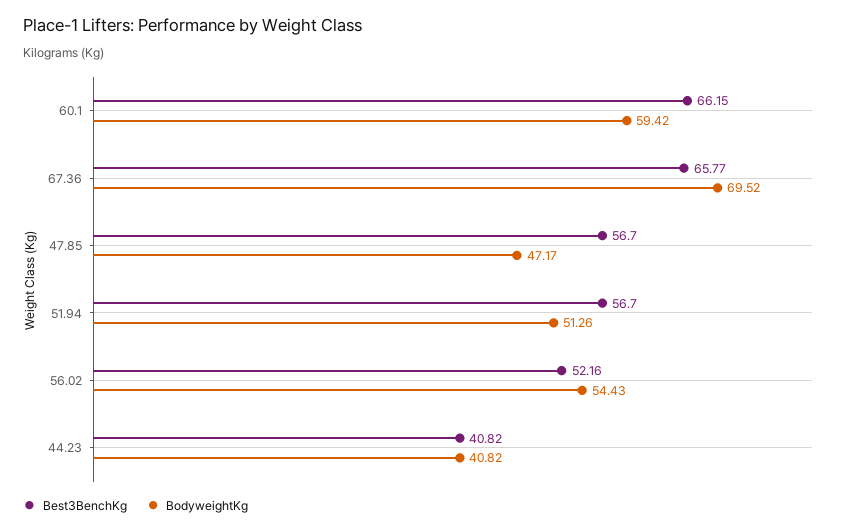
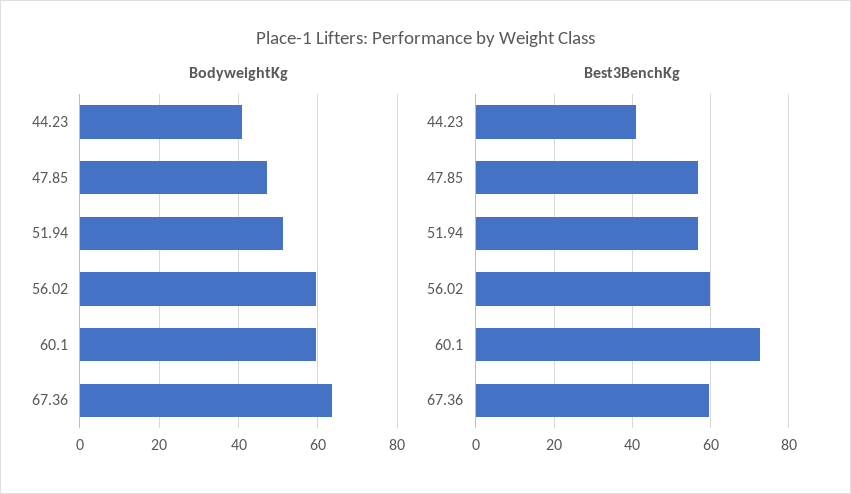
Best3BenchKg, 60.1: 66.15 -> 72
Best3BenchKg, 67.36: 65.77 -> 60
BodyweightKg, 67.36: 69.52 -> 64
Best3BenchKg, 56.02: 52.16 -> 60
BodyweightKg, 56.02: 54.43 -> 60

